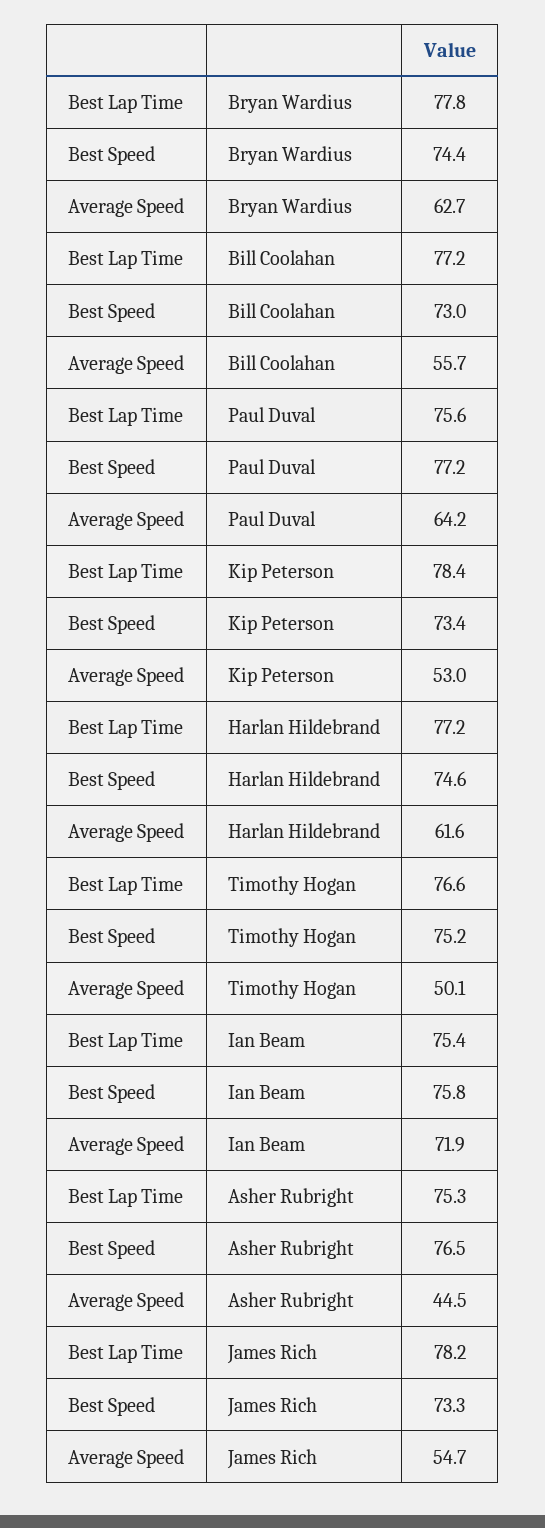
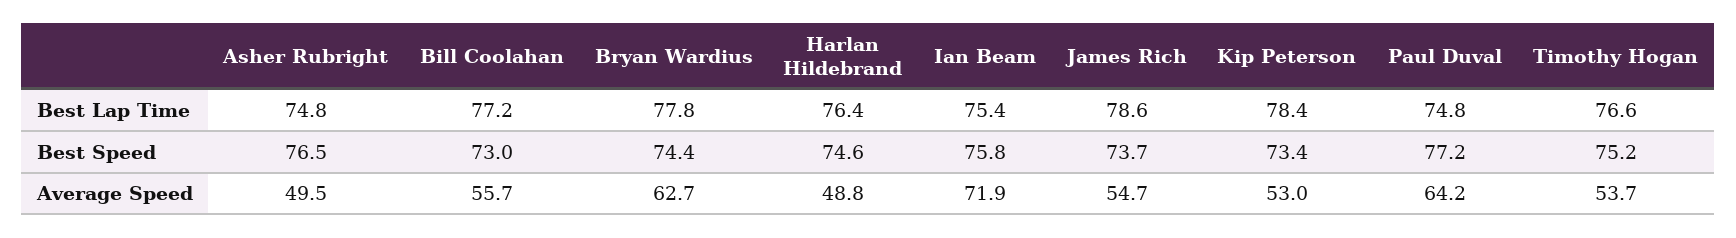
Best Lap Time, Paul Duval: 75.6 -> 74.8
Best Lap Time, Harlan Hildebrand: 77.2 -> 76.4
Average Speed, Harlan Hildebrand: 61.6 -> 48.8
Average Speed, Timothy Hogan: 50.1 -> 53.7
Best Lap Time, Asher Rubright: 75.3 -> 74.8
Average Speed, Asher Rubright: 44.5 -> 49.5
Best Lap Time, James Rich: 78.2 -> 78.6
Best Speed, James Rich: 73.3 -> 73.7

